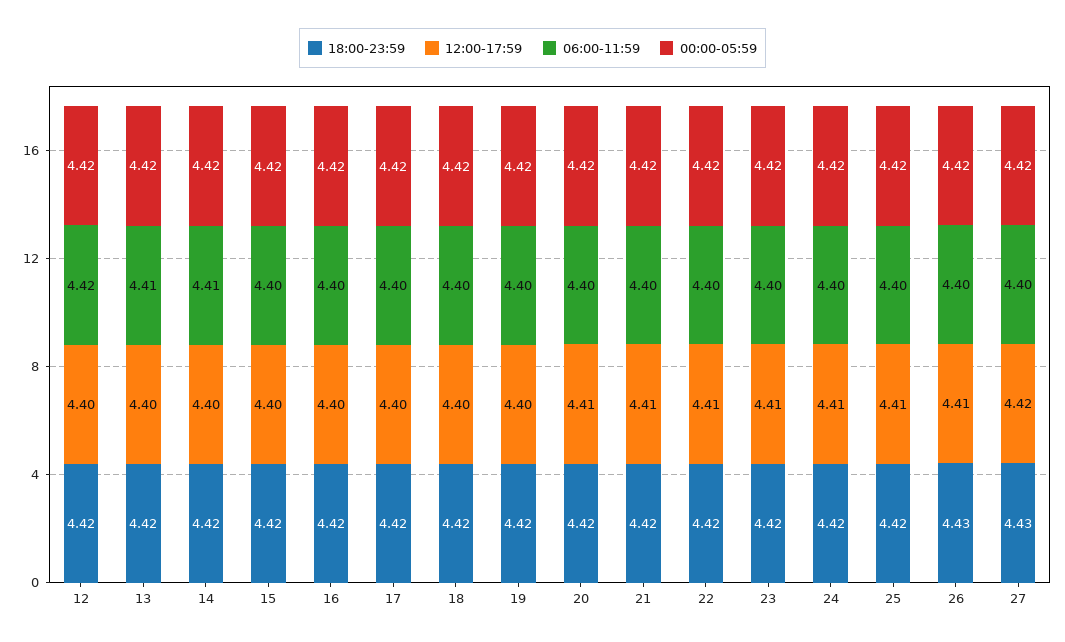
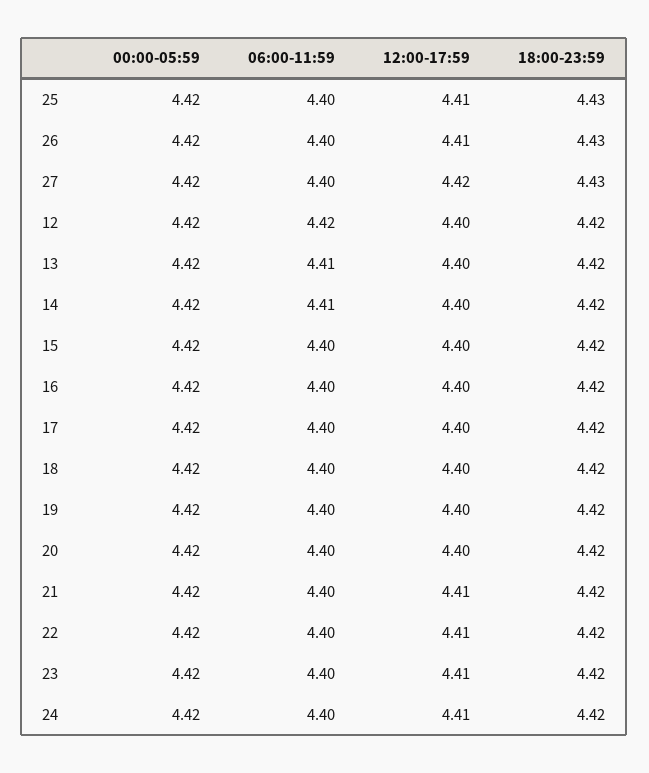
12:00-17:59, 20: 4.41 -> 4.4
18:00-23:59, 25: 4.42 -> 4.43

